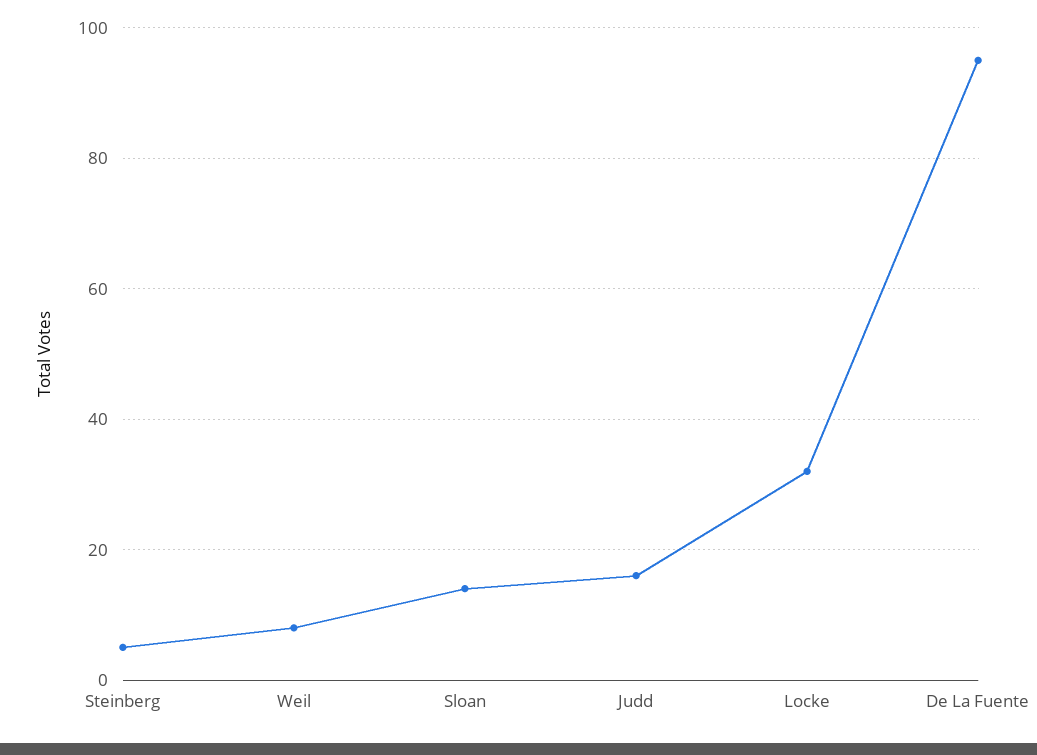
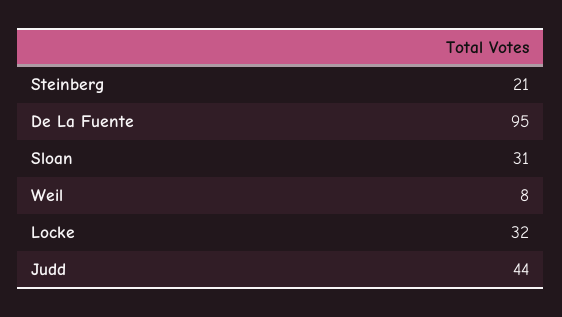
Steinberg: 5 -> 21
Sloan: 15 -> 31
Judd: 15 -> 44

